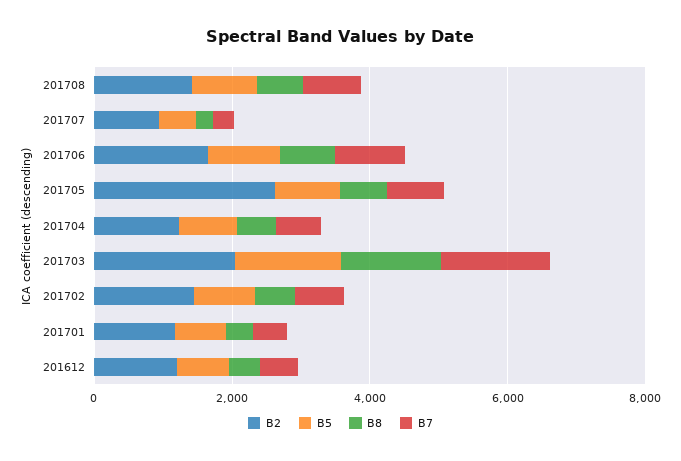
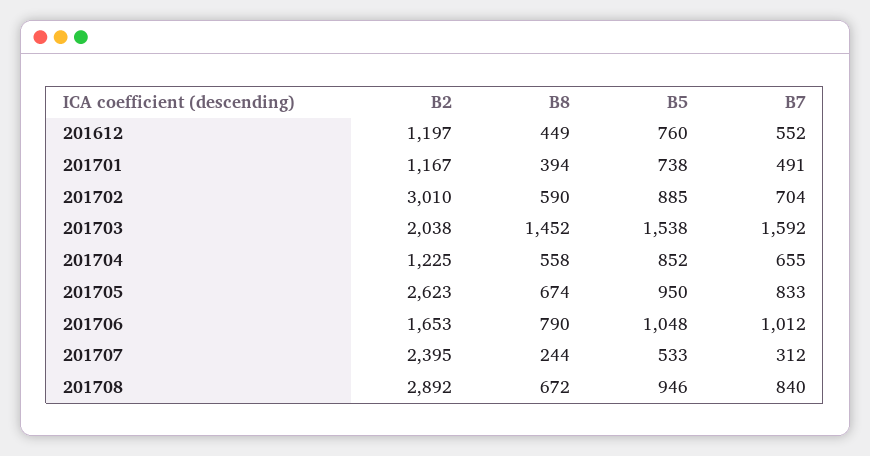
B2, 201708: 1500 -> 2892
B2, 201707: 1000 -> 2395
B2, 201702: 1500 -> 3010

